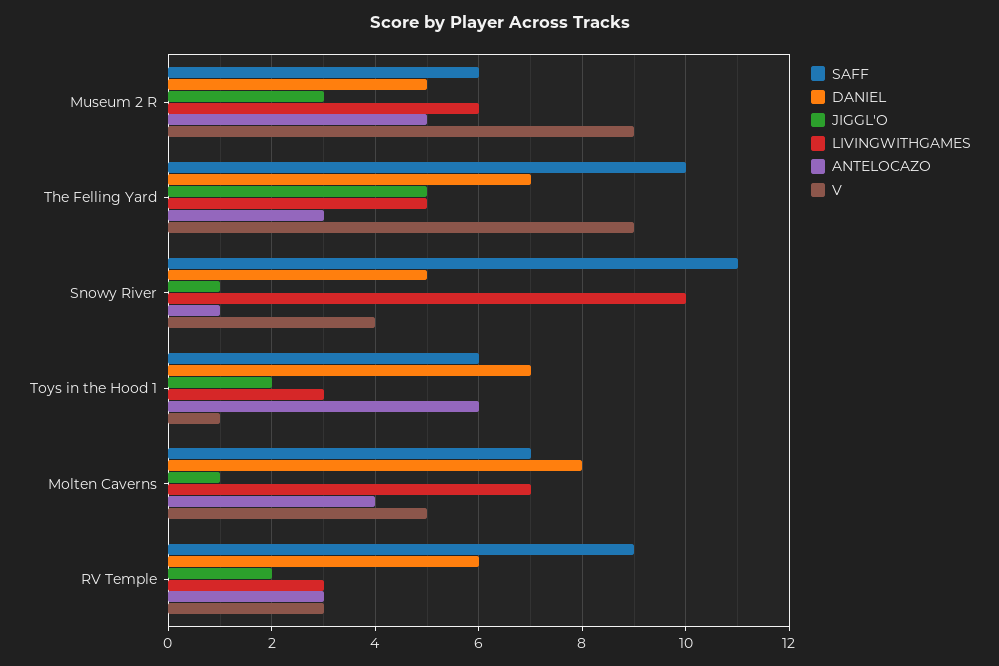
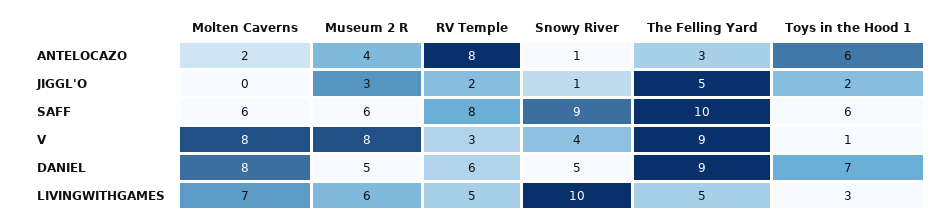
ANTELOCAZO, Museum 2 R: 5 -> 4
V, Museum 2 R: 9 -> 8
DANIEL, The Felling Yard: 7 -> 9
SAFF, Snowy River: 11 -> 9
SAFF, Molten Caverns: 7 -> 6
JIGGL'O, Molten Caverns: 1 -> 0
ANTELOCAZO, Molten Caverns: 4 -> 2
V, Molten Caverns: 5 -> 8
SAFF, RV Temple: 9 -> 8
LIVINGWITHGAMES, RV Temple: 3 -> 5
ANTELOCAZO, RV Temple: 3 -> 8

